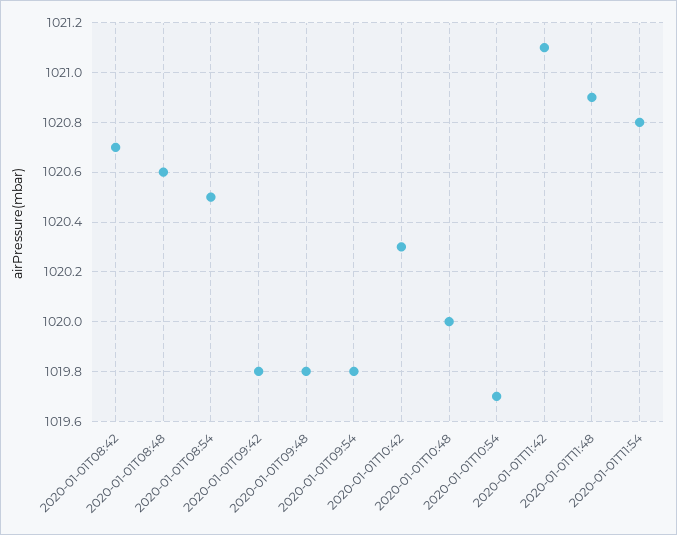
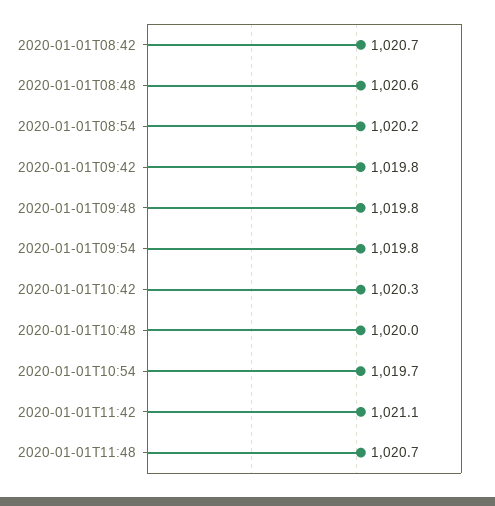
2020-01-01T08:54: 1020.5 -> 1020.2
2020-01-01T11:48: 1020.9 -> 1020.7
2020-01-01T11:54: 1020.8 -> none

